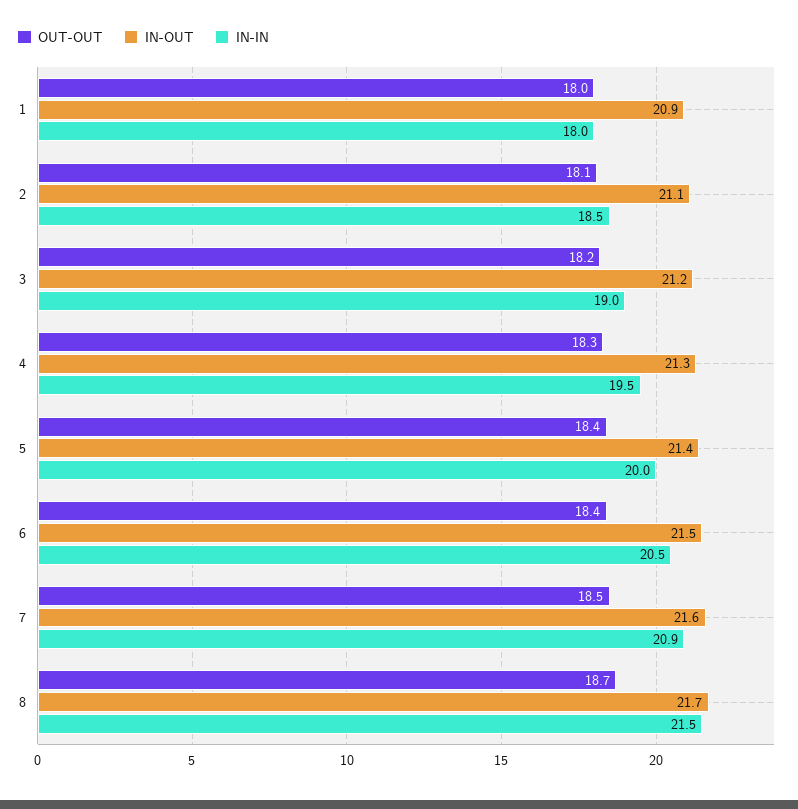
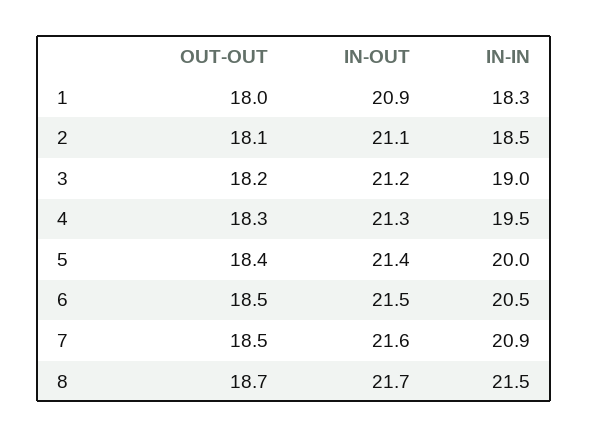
IN-IN, 1: 18 -> 18.3
OUT-OUT, 6: 18.4 -> 18.5

